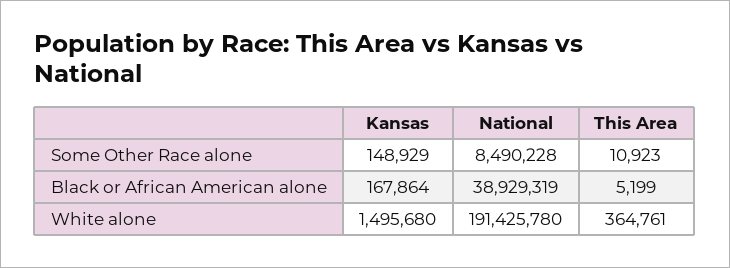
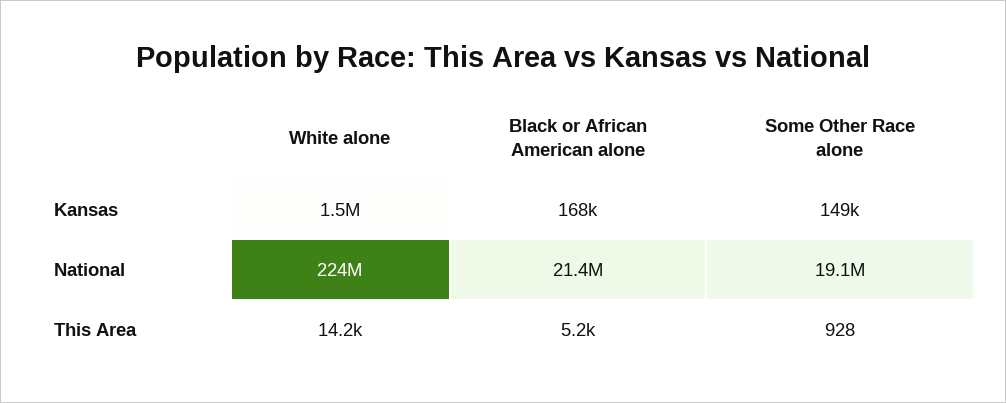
National, Some Other Race alone: 8490228 -> 19100000
This Area, Some Other Race alone: 10923 -> 928
National, Black or African American alone: 38929319 -> 21400000
National, White alone: 191425780 -> 224000000
This Area, White alone: 364761 -> 14200

